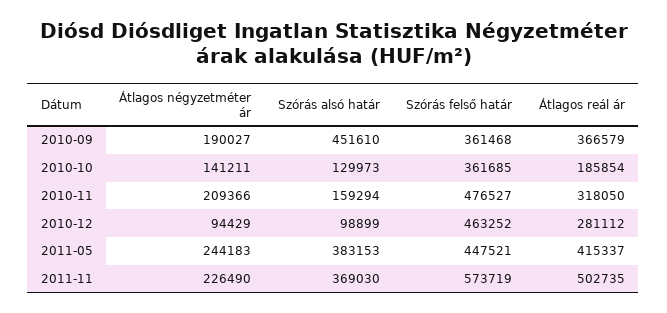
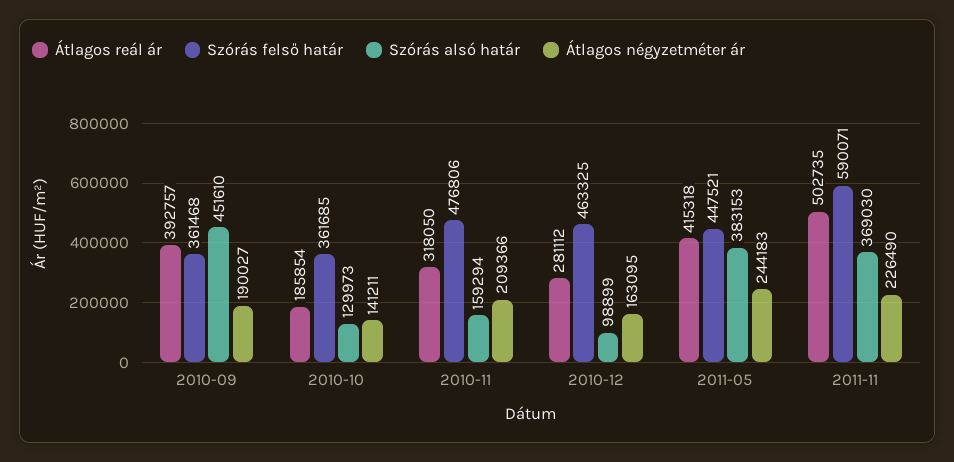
Átlagos reál ár, 2010-09: 366579 -> 392757
Szórás felső határ, 2010-11: 476527 -> 476806
Átlagos négyzetméter ár, 2010-12: 94429 -> 163095
Szórás felső határ, 2010-12: 463252 -> 463325
Átlagos reál ár, 2011-05: 415337 -> 415318
Szórás felső határ, 2011-11: 573719 -> 590071

